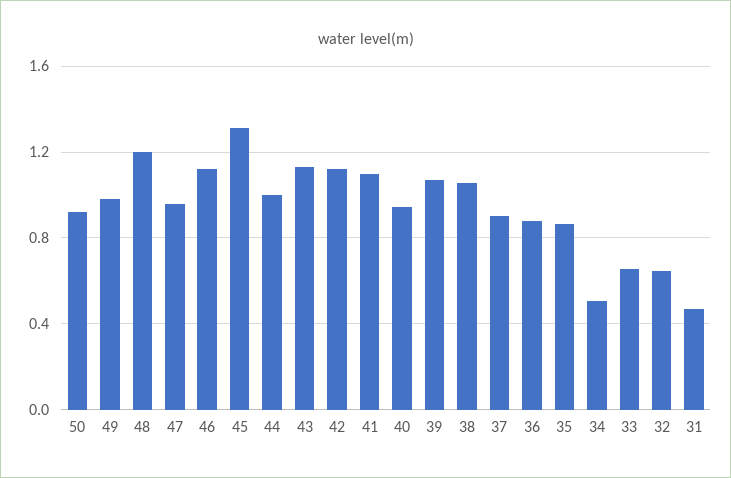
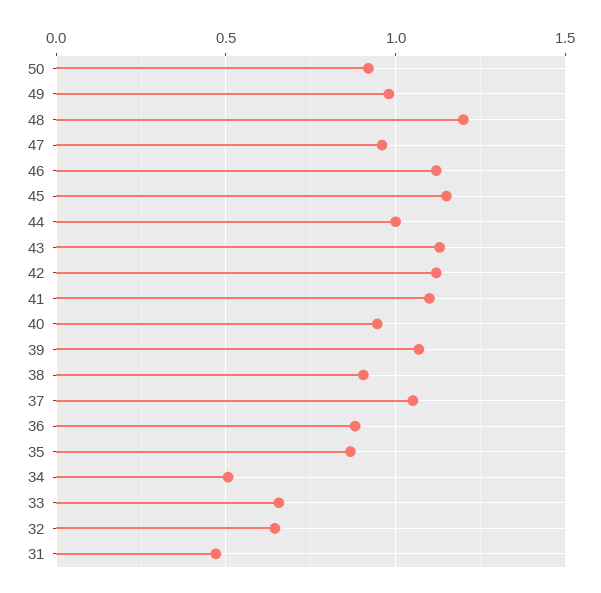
45: 1.3 -> 1.15
38: 1.05 -> 0.9
37: 0.9 -> 1.05

